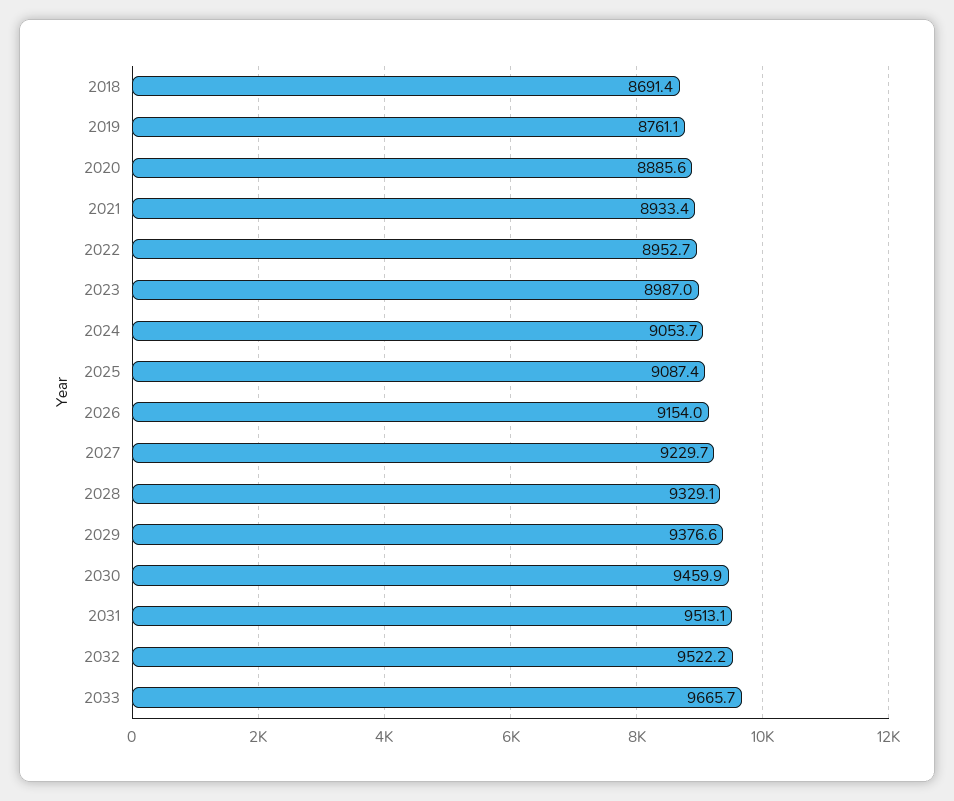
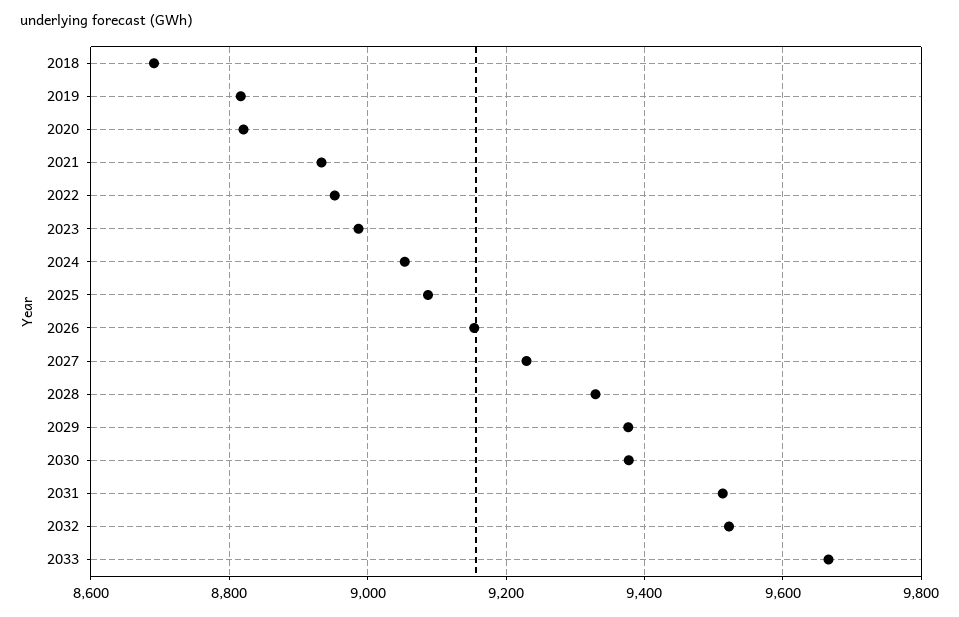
2019: 8761.1 -> 8820
2020: 8885.6 -> 8820
2030: 9459.9 -> 9380

